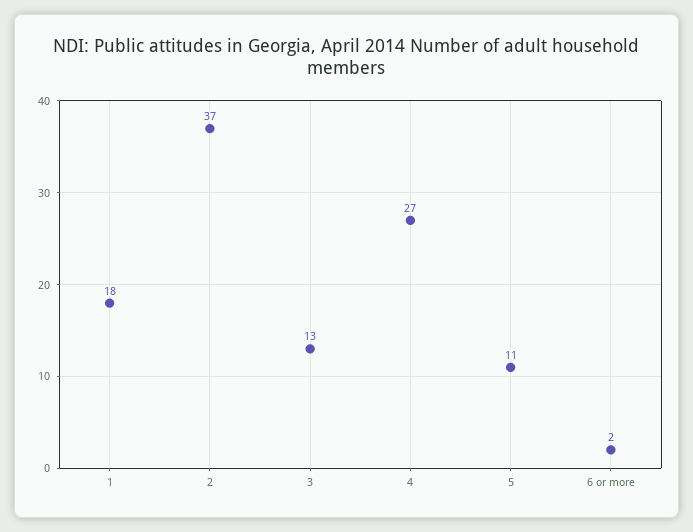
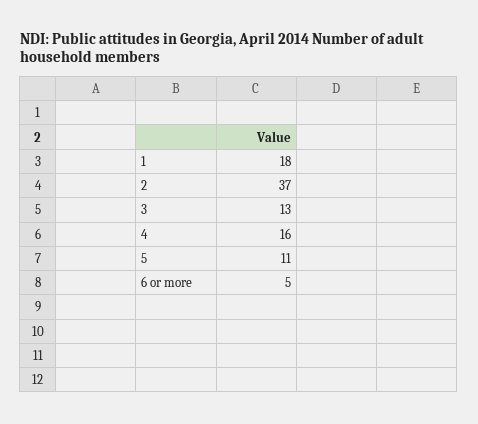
4: 27 -> 16
6 or more: 2 -> 5

